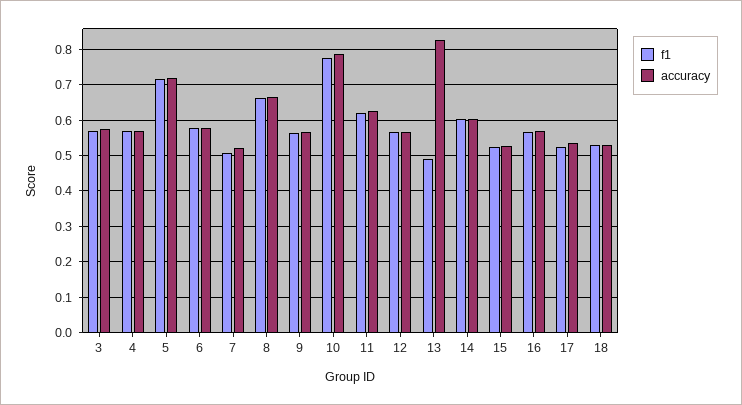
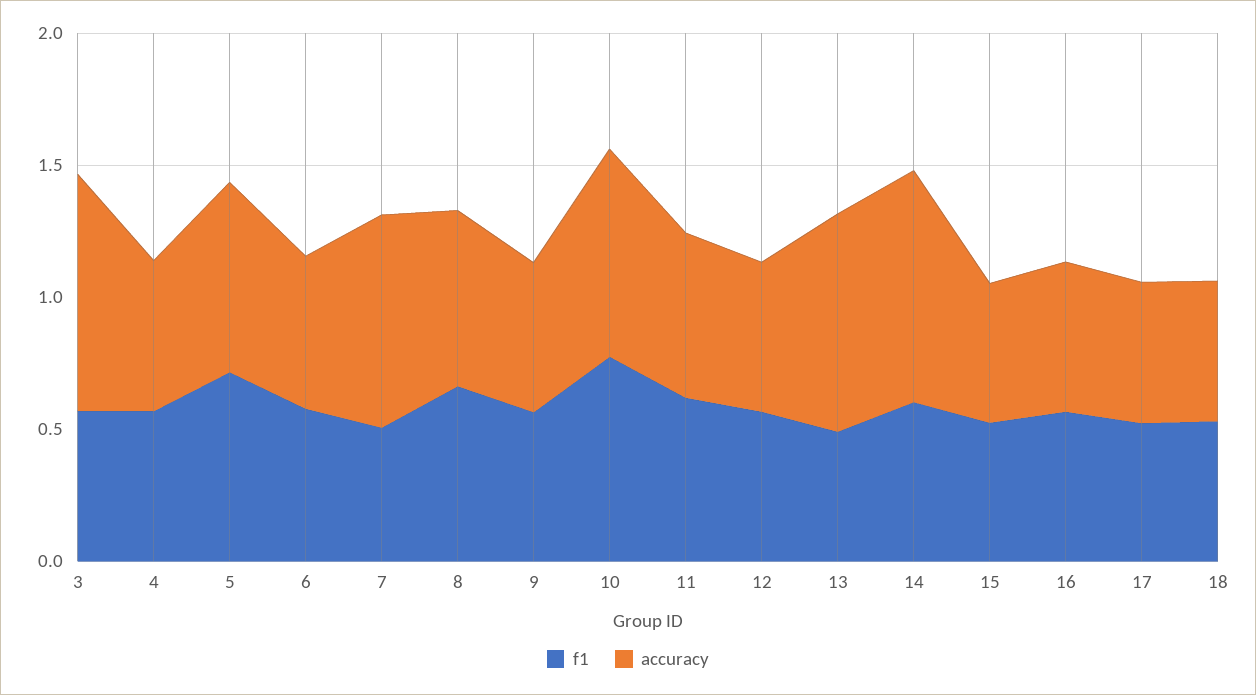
accuracy, 3: 0.58 -> 0.9
accuracy, 7: 0.52 -> 0.8
accuracy, 14: 0.6 -> 0.9

